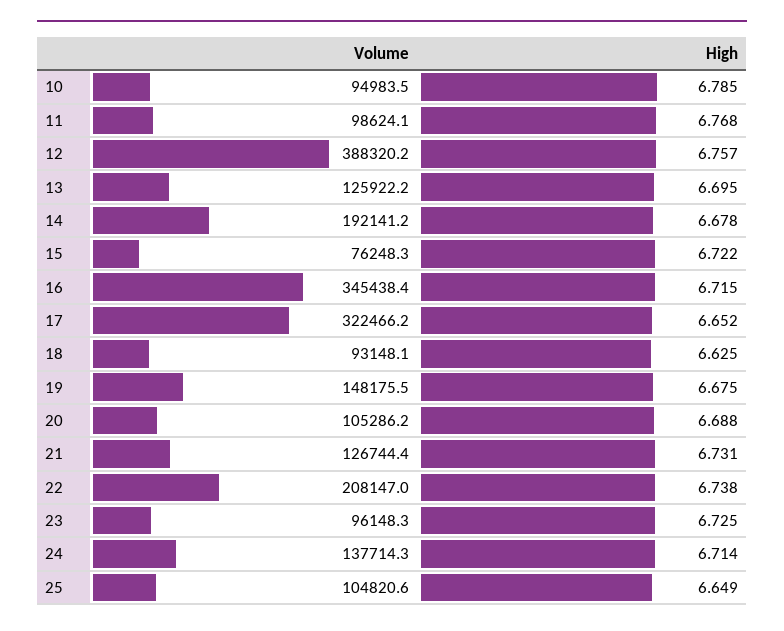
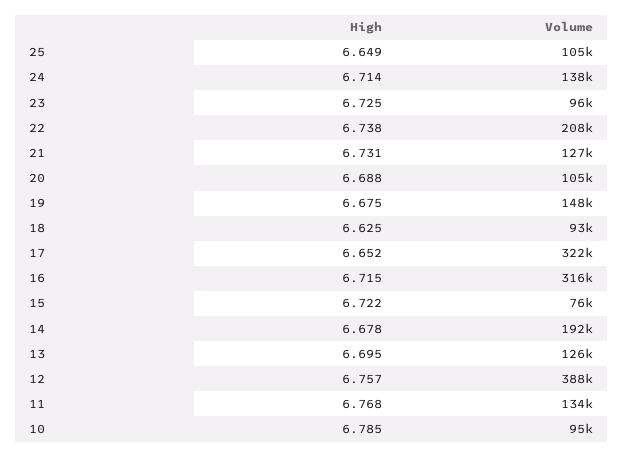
Volume, 11: 98624.1 -> 134000
Volume, 16: 345438.4 -> 316000

